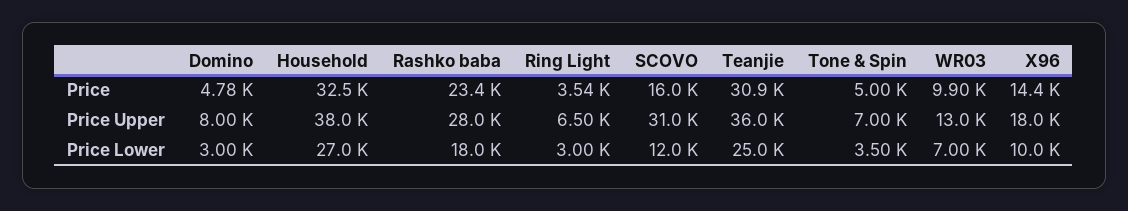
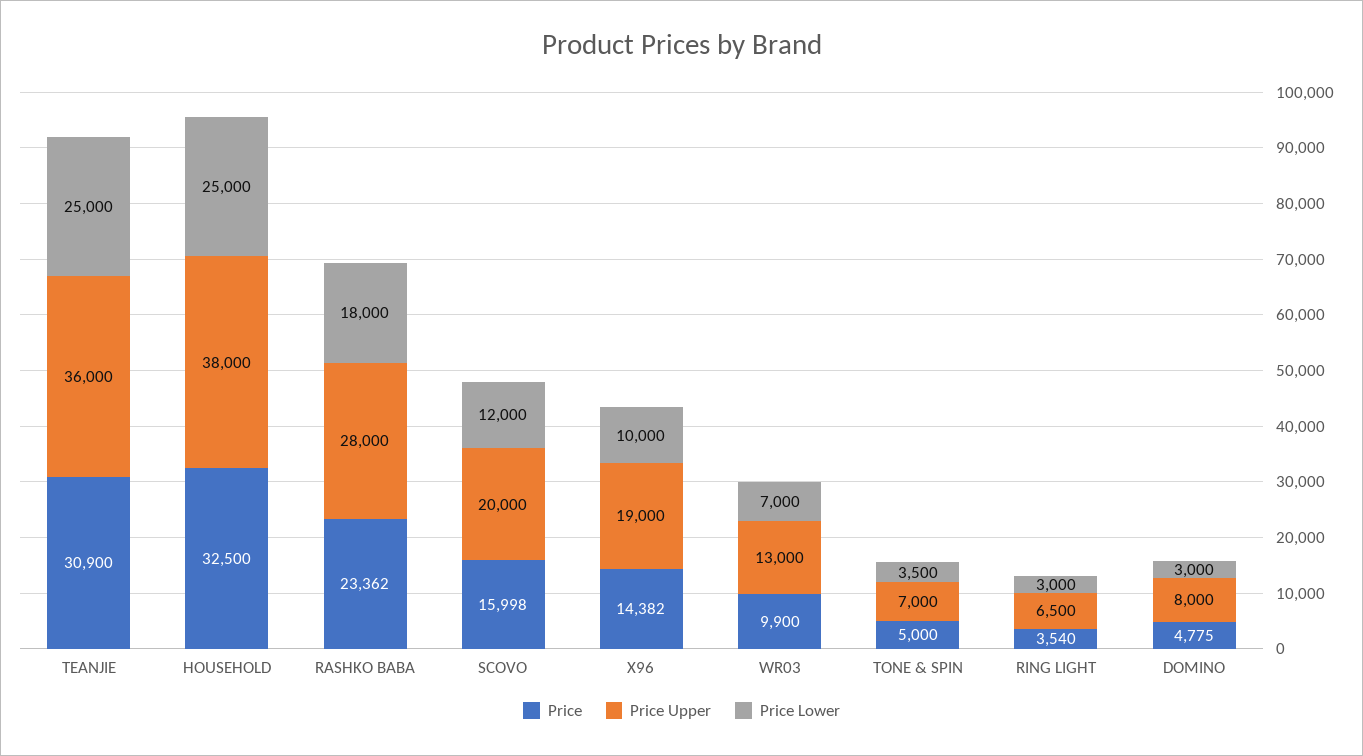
Price Upper, SCOVO: 31000 -> 20000
Price Upper, X96: 18000 -> 19000
Price Lower, Household: 27000 -> 25000

